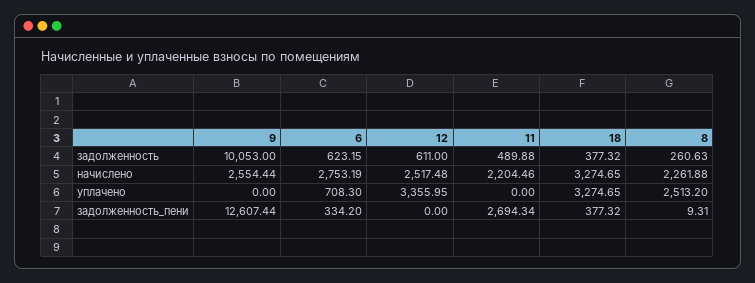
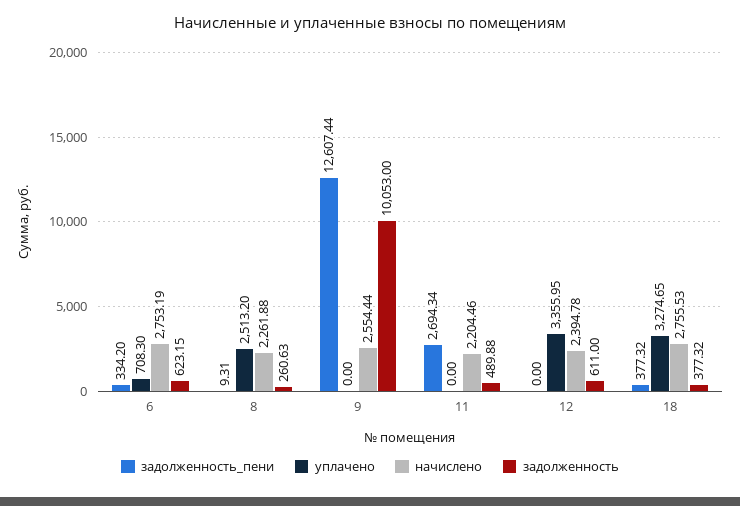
начислено, 12: 2517.48 -> 2394.78
начислено, 18: 3274.65 -> 2755.53

